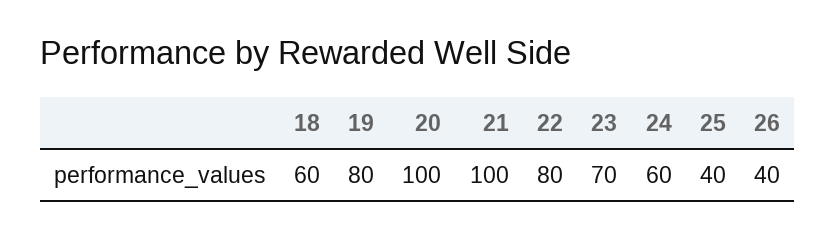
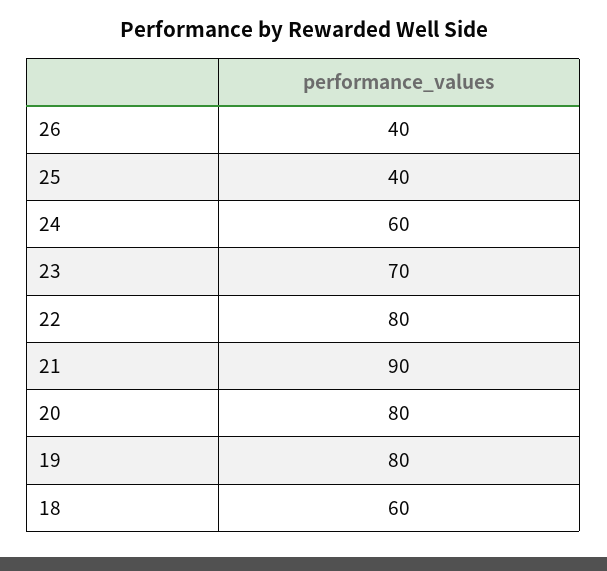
20: 100 -> 80
21: 100 -> 90

